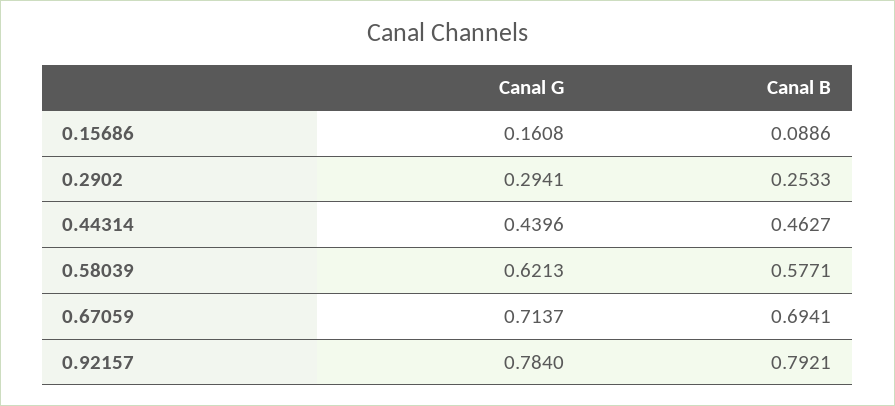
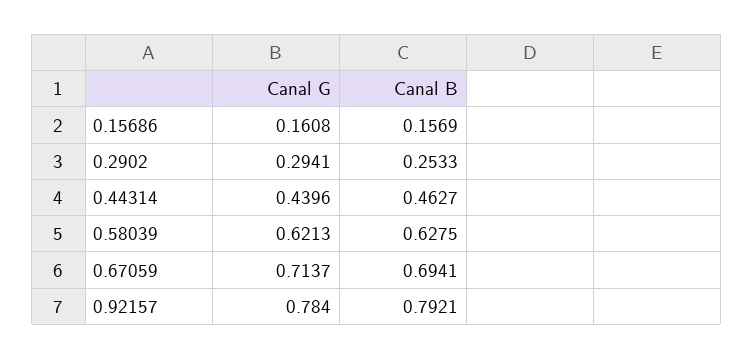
Canal B, 0.15686: 0.0886 -> 0.1569
Canal B, 0.58039: 0.5771 -> 0.6275

